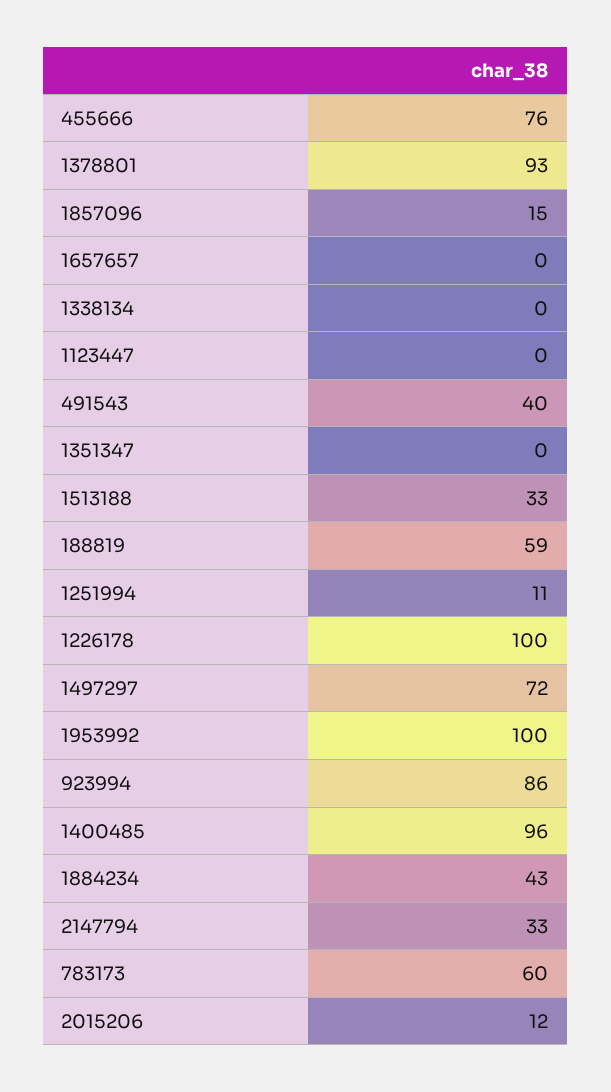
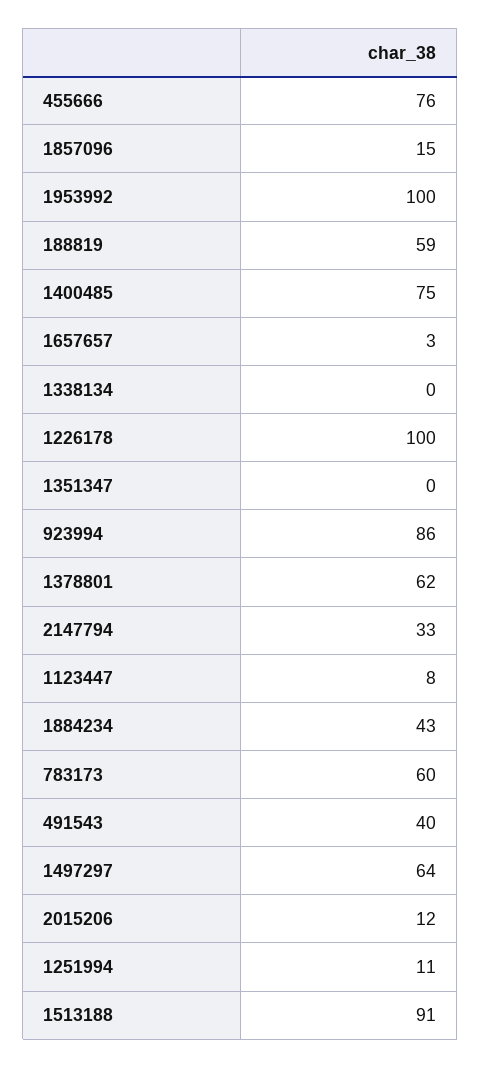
1378801: 93 -> 62
1657657: 0 -> 3
1123447: 0 -> 8
1513188: 33 -> 91
1497297: 72 -> 64
1400485: 96 -> 75

